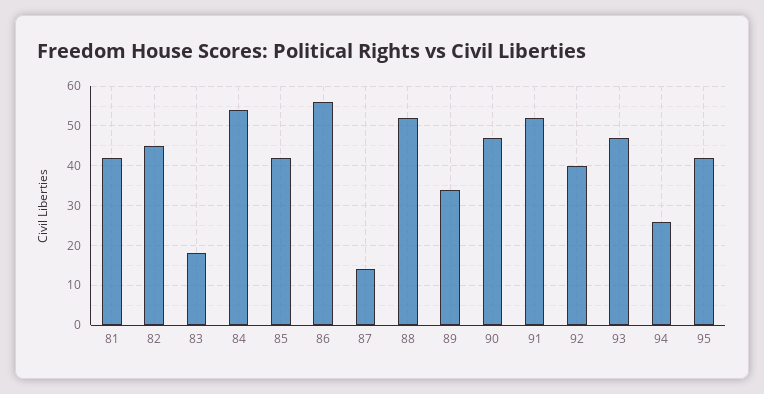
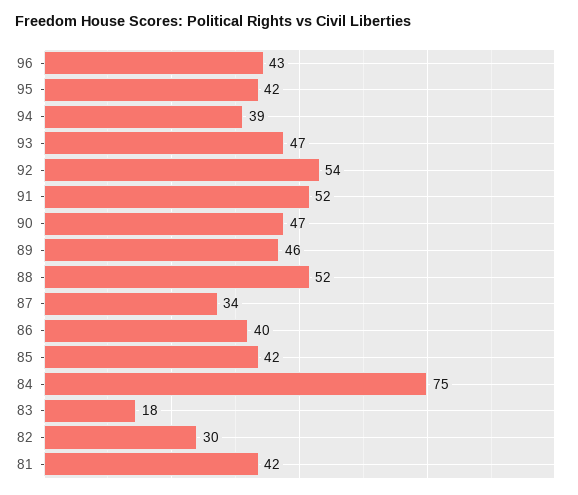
82: 45 -> 30
84: 55 -> 75
86: 55 -> 40
87: 15 -> 34
89: 35 -> 46
92: 40 -> 54
94: 25 -> 39
96: none -> 43

